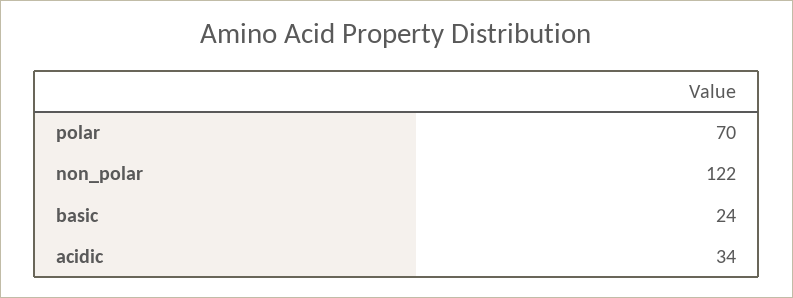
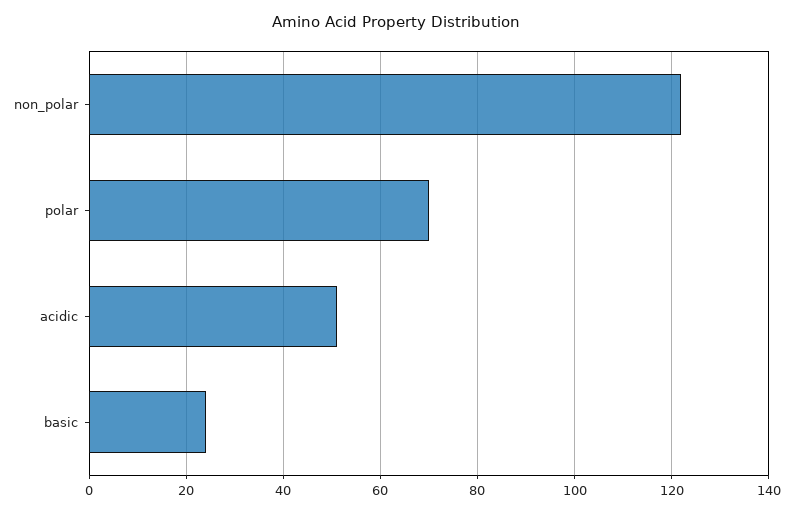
acidic: 34 -> 50

